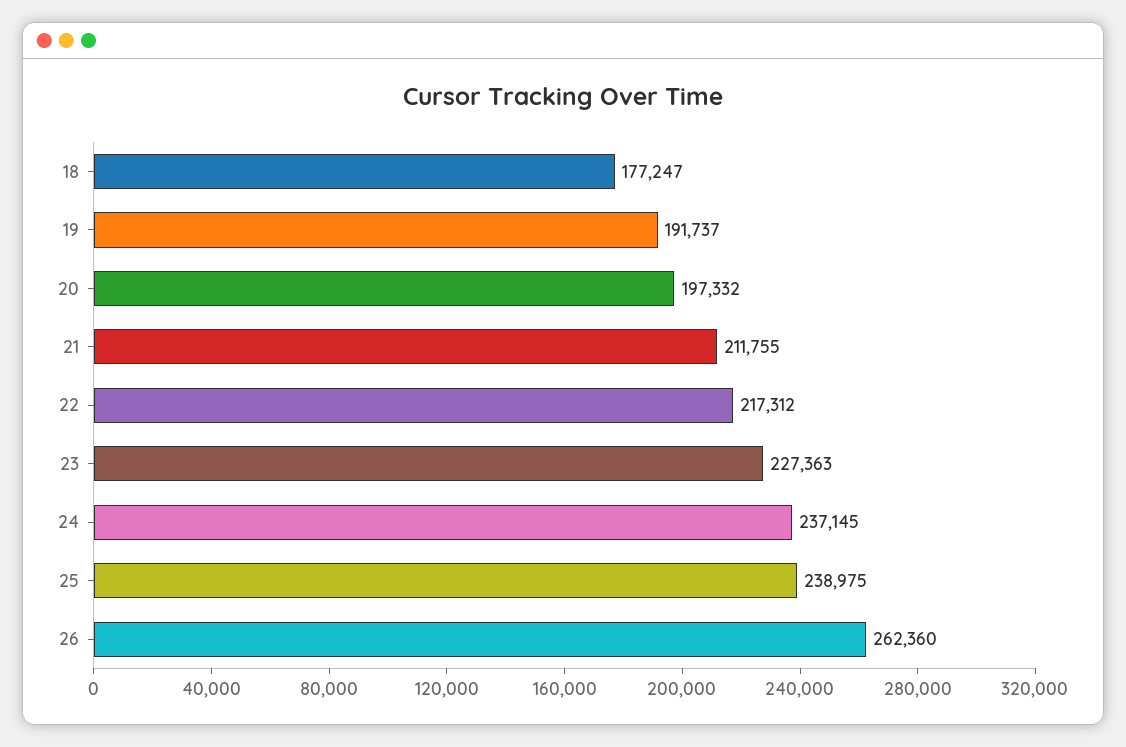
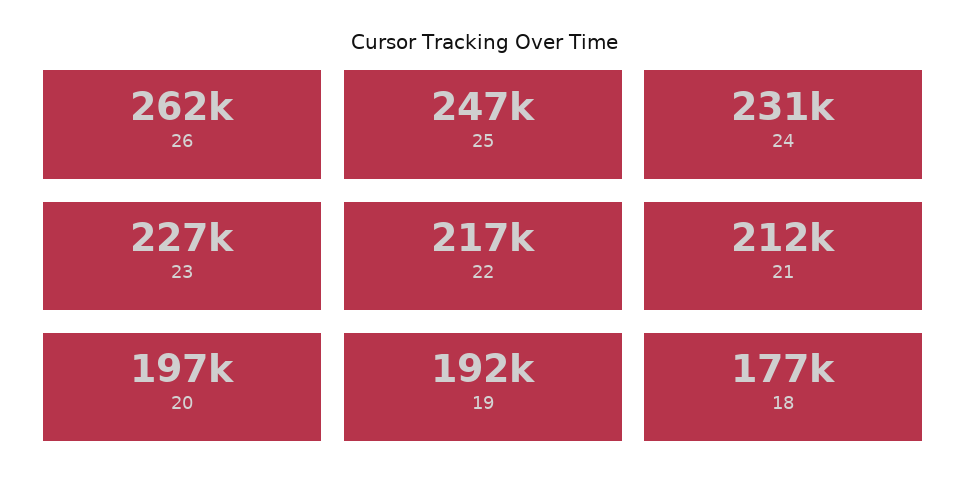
24: 237145 -> 231000
25: 238975 -> 247000

